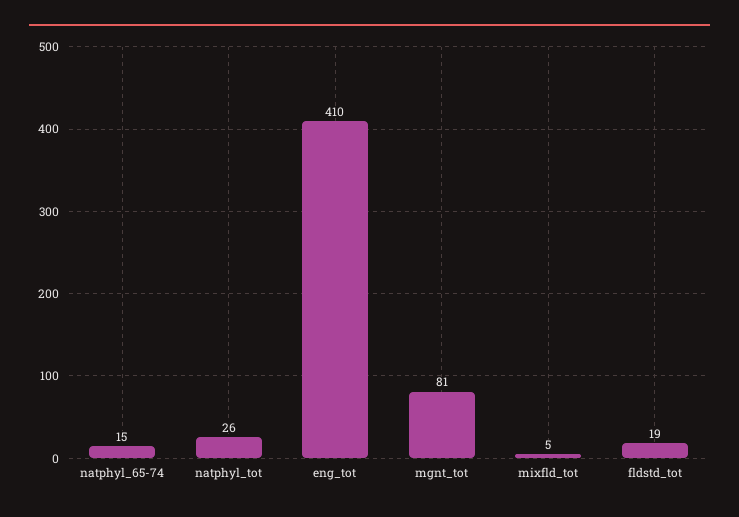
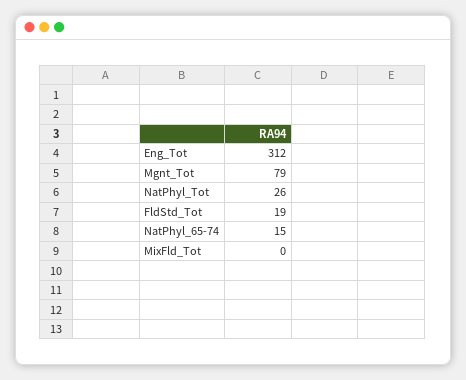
eng_tot: 410 -> 312
mgnt_tot: 81 -> 79
mixfld_tot: 5 -> 0

